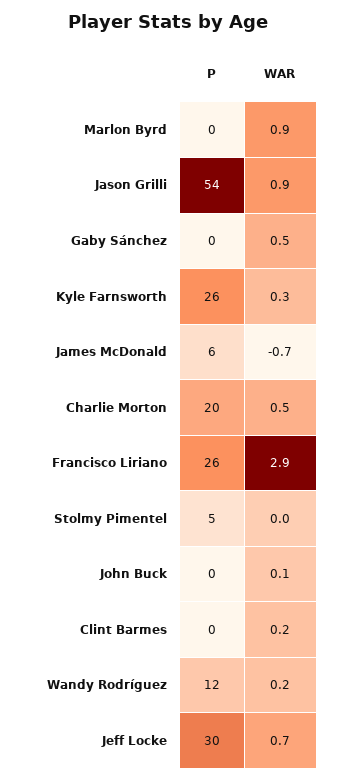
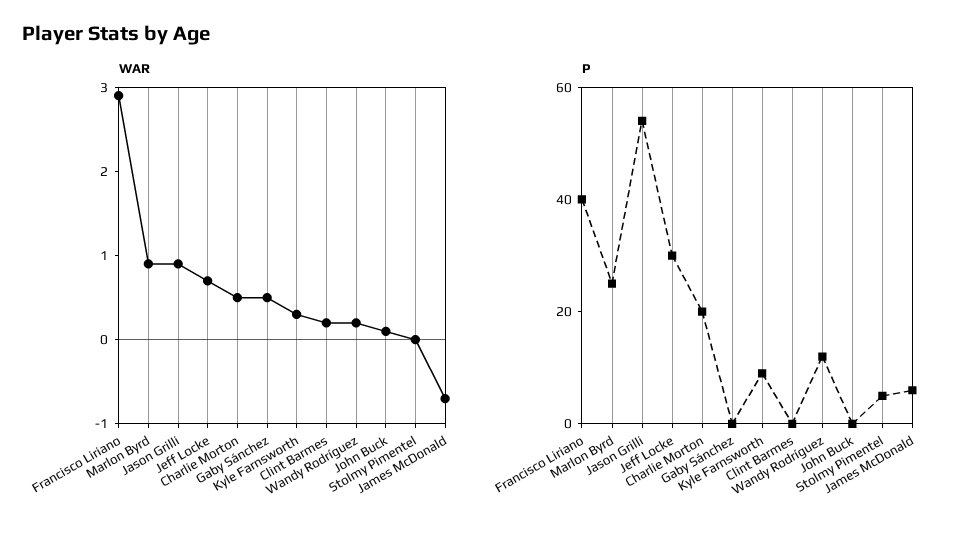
P, Marlon Byrd: 0 -> 25
P, Kyle Farnsworth: 26 -> 10
P, Francisco Liriano: 26 -> 40

